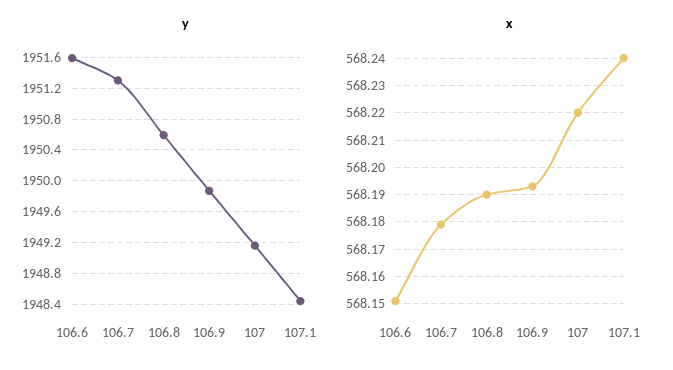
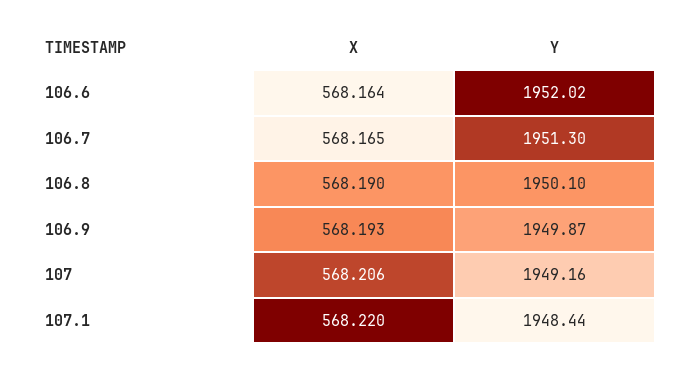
y, 106.6: 1951.6 -> 1952.02
y, 106.8: 1950.6 -> 1950.1
x, 106.6: 568.15 -> 568.164
x, 106.7: 568.18 -> 568.165
x, 107: 568.22 -> 568.206
x, 107.1: 568.24 -> 568.22

